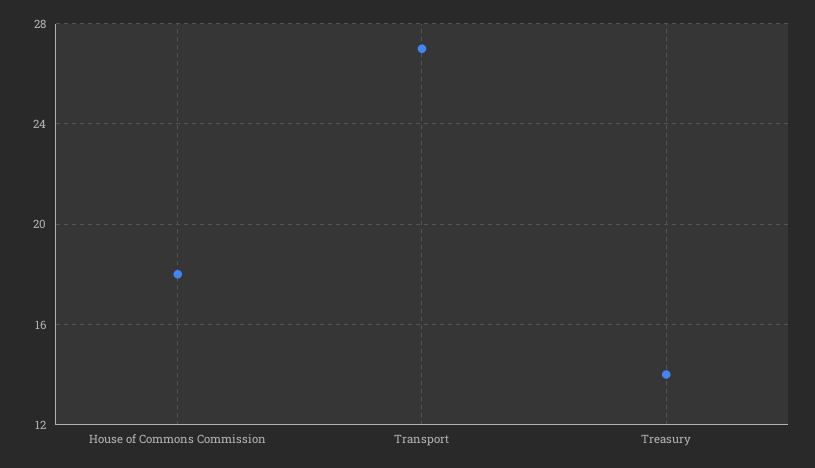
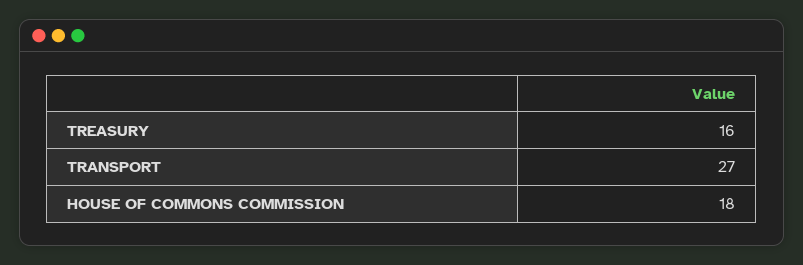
Treasury: 14 -> 16

